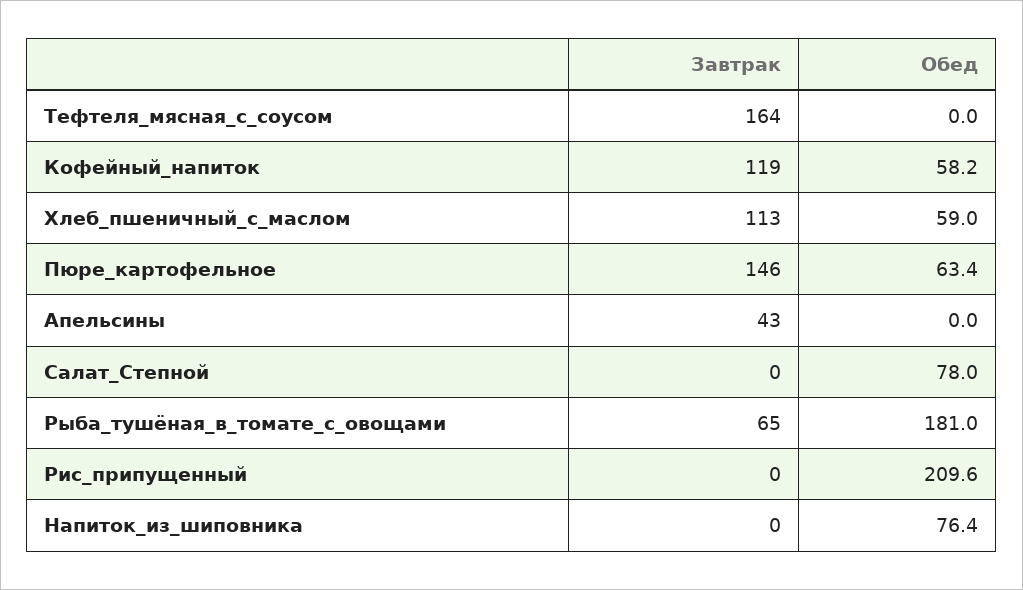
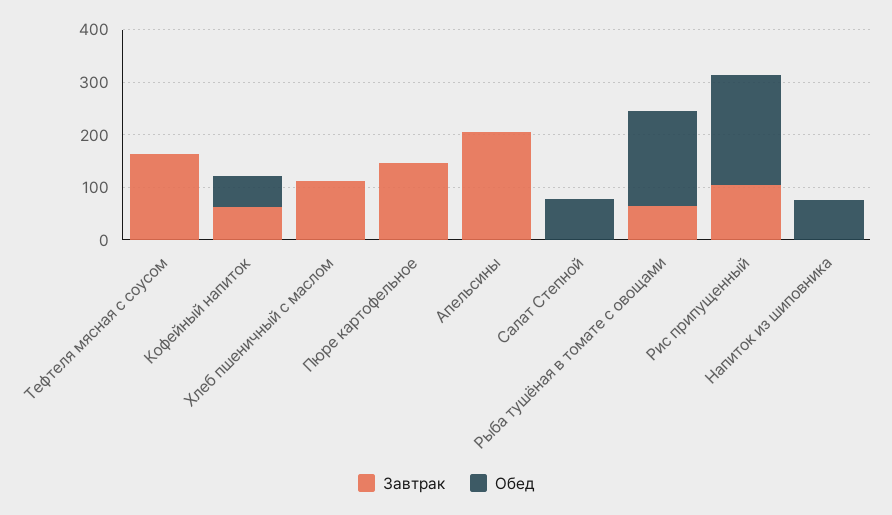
Завтрак, Кофейный_напиток: 119 -> 60
Обед, Хлеб_пшеничный_с_маслом: 59 -> 0
Обед, Пюре_картофельное: 63.4 -> 0
Завтрак, Апельсины: 43 -> 200
Завтрак, Рис_припущенный: 0 -> 100

